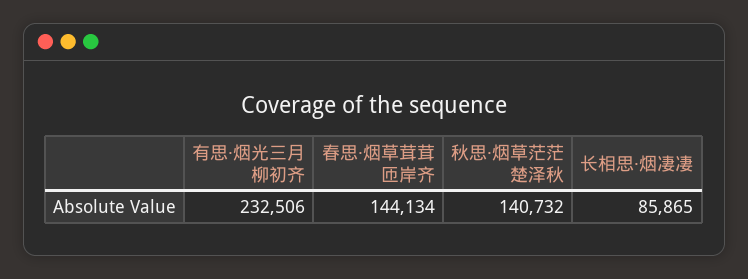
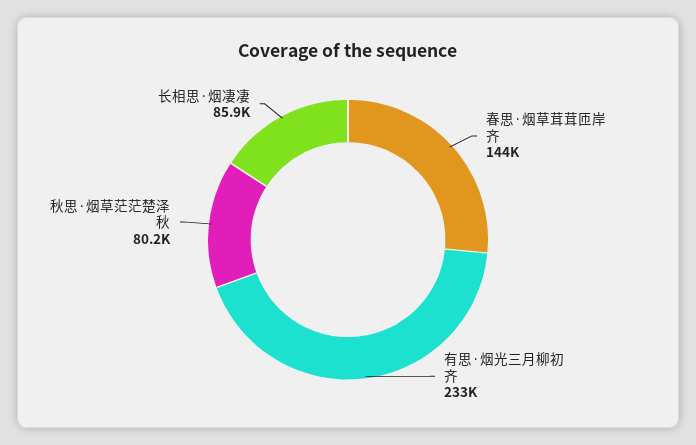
秋思·烟草茫茫楚泽秋: 140732 -> 80200

